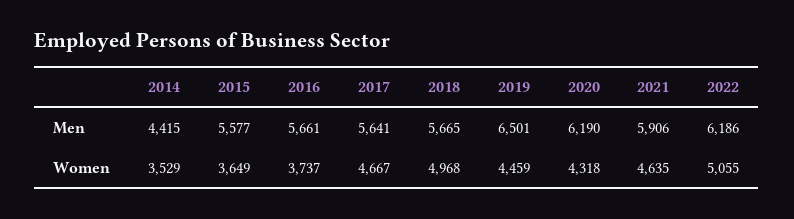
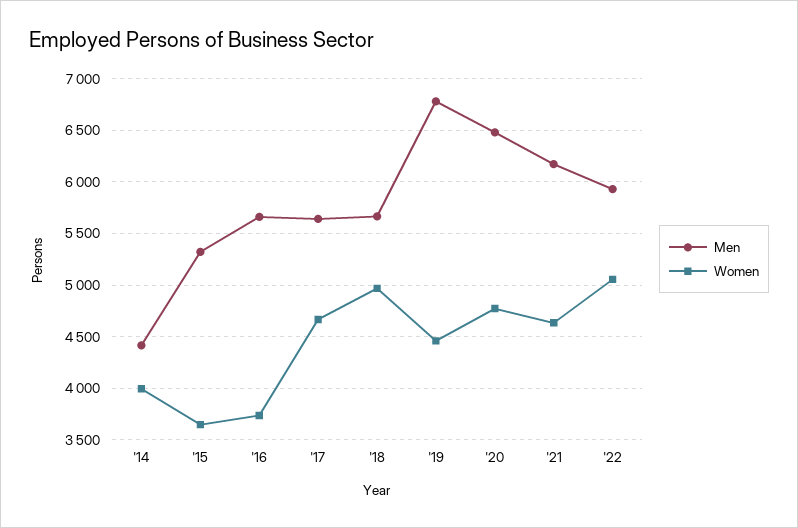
Men, 2015: 5577 -> 5300
Men, 2019: 6501 -> 6800
Men, 2020: 6190 -> 6500
Men, 2021: 5906 -> 6200
Men, 2022: 6186 -> 5900
Women, 2014: 3529 -> 4000
Women, 2020: 4318 -> 4800

